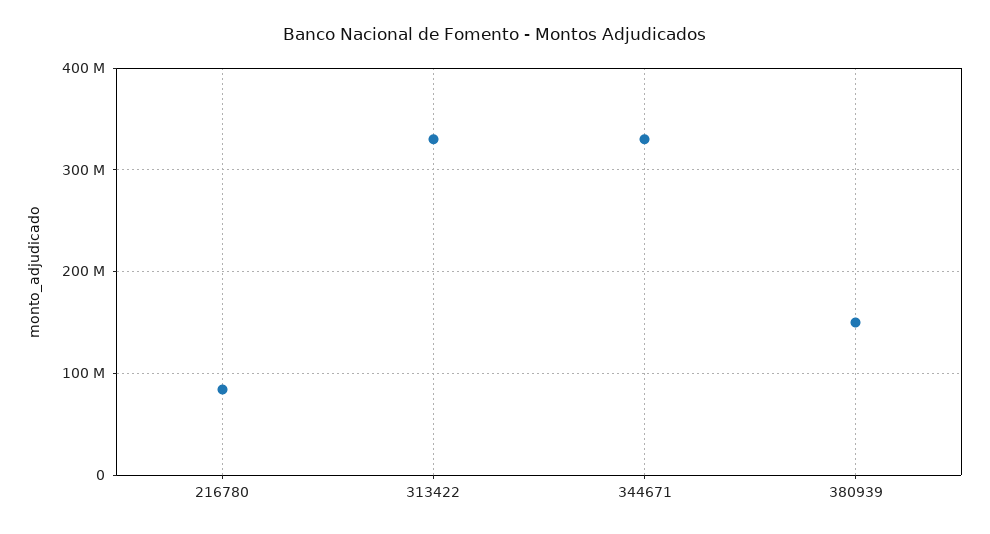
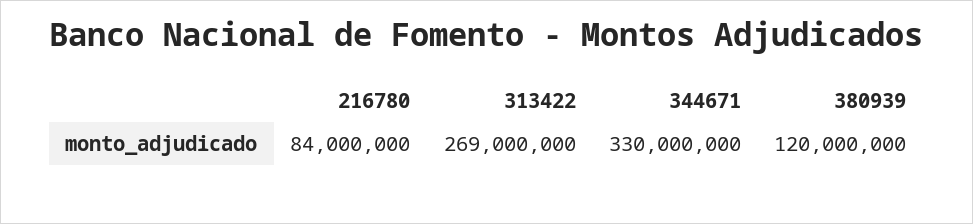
313422: 330000000 -> 269000000
380939: 150000000 -> 120000000

